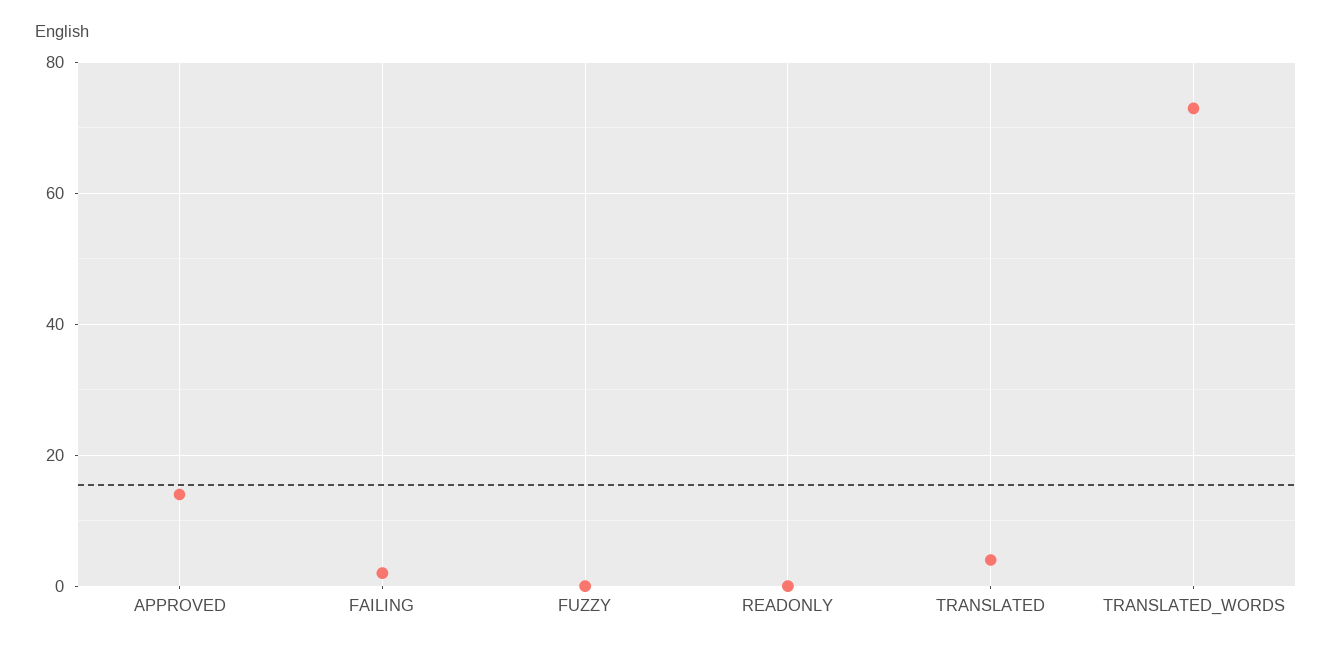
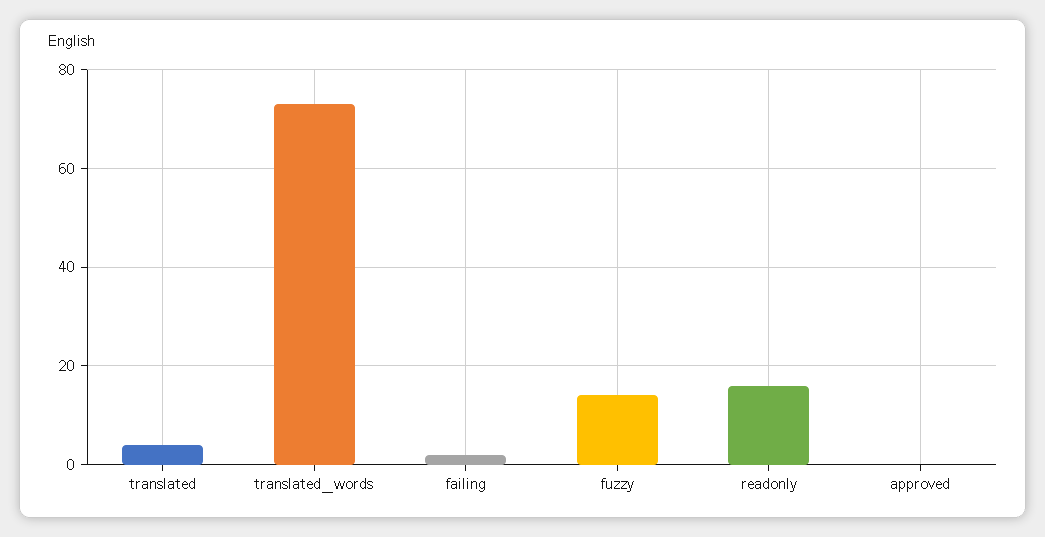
APPROVED: 15 -> 0
FUZZY: 0 -> 15
READONLY: 0 -> 15

